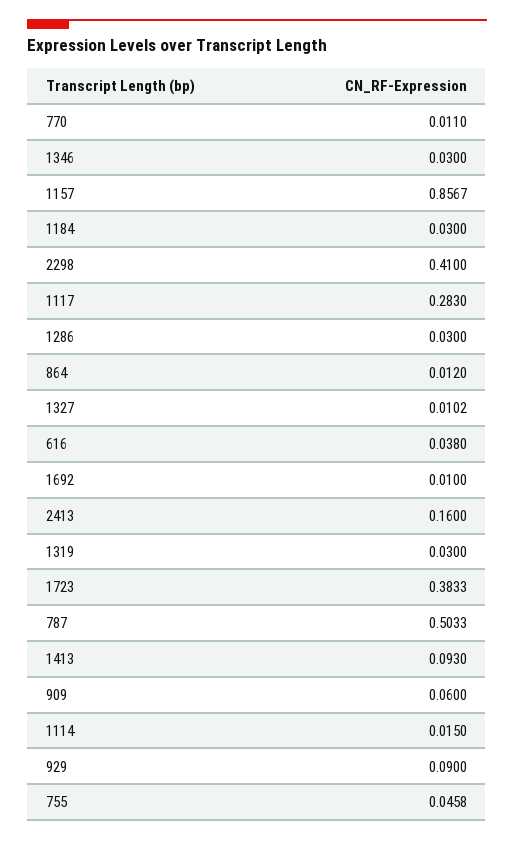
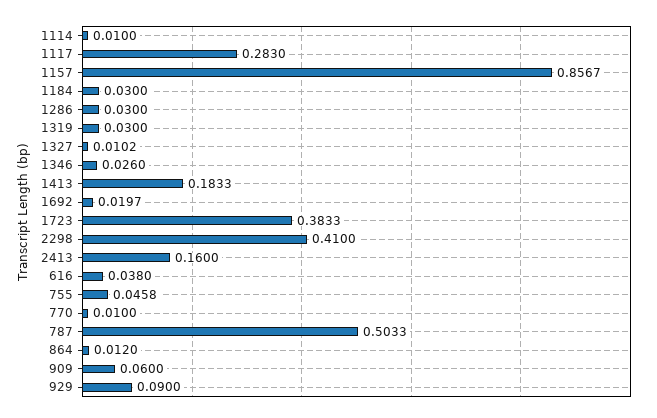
770: 0.011 -> 0.01
1346: 0.03 -> 0.026
1692: 0.01 -> 0.0197
1413: 0.093 -> 0.1833
1114: 0.015 -> 0.01

